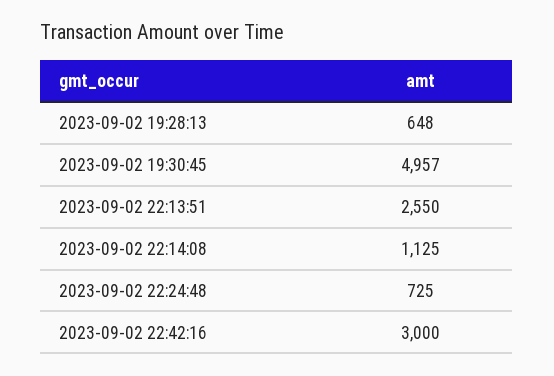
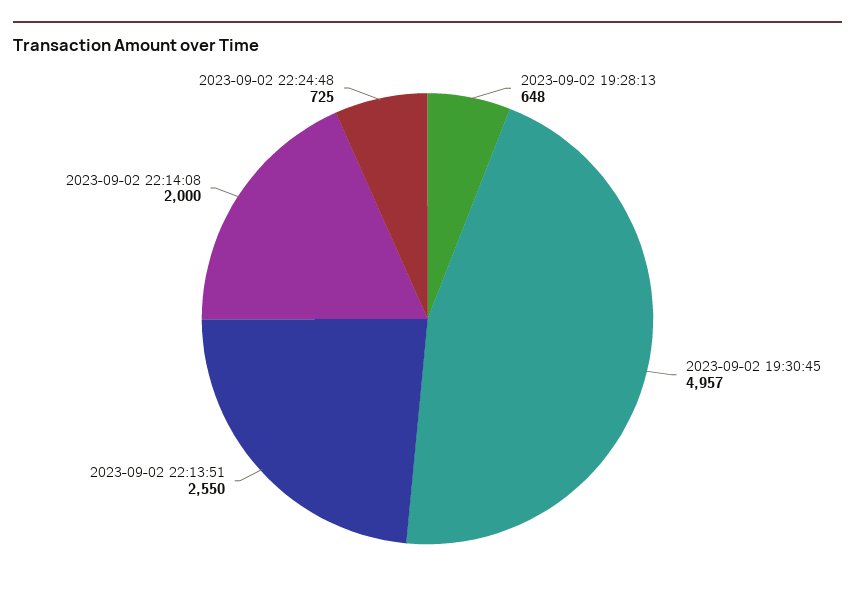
2023-09-02 22:14:08: 1125 -> 2000
2023-09-02 22:42:16: 3000 -> none

